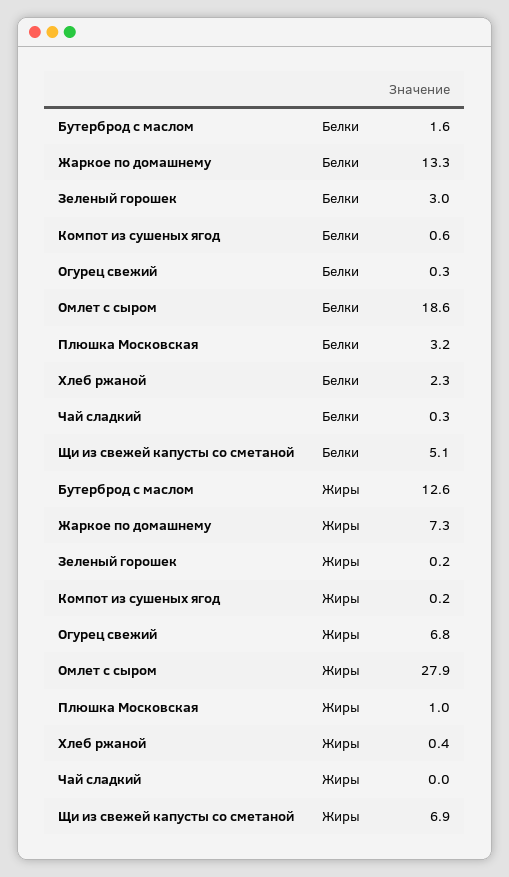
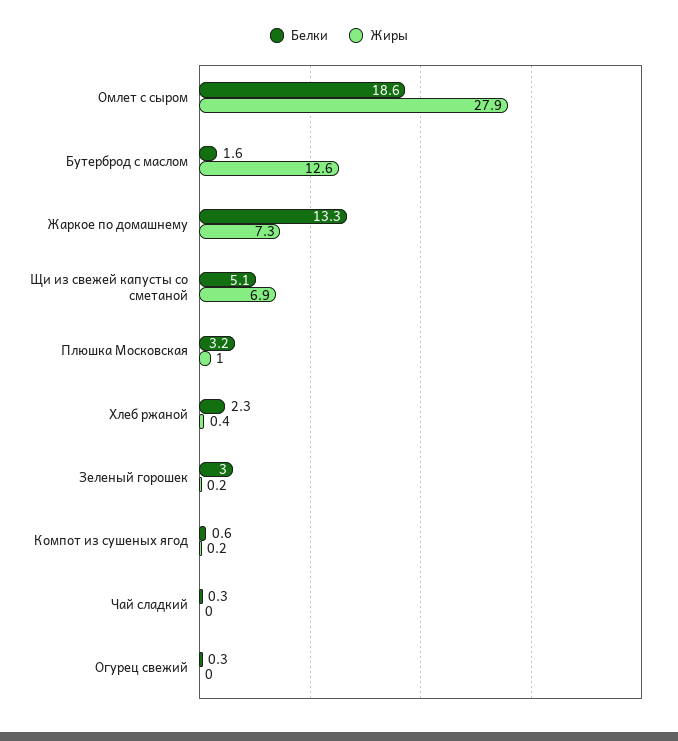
Жиры, Огурец свежий: 6.8 -> 0

